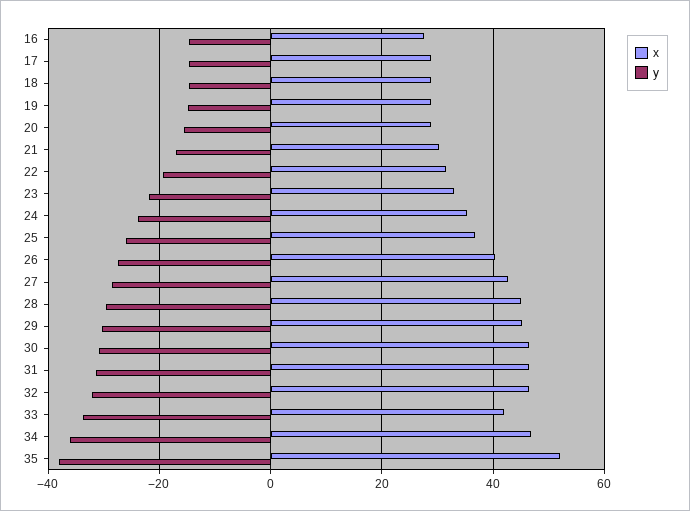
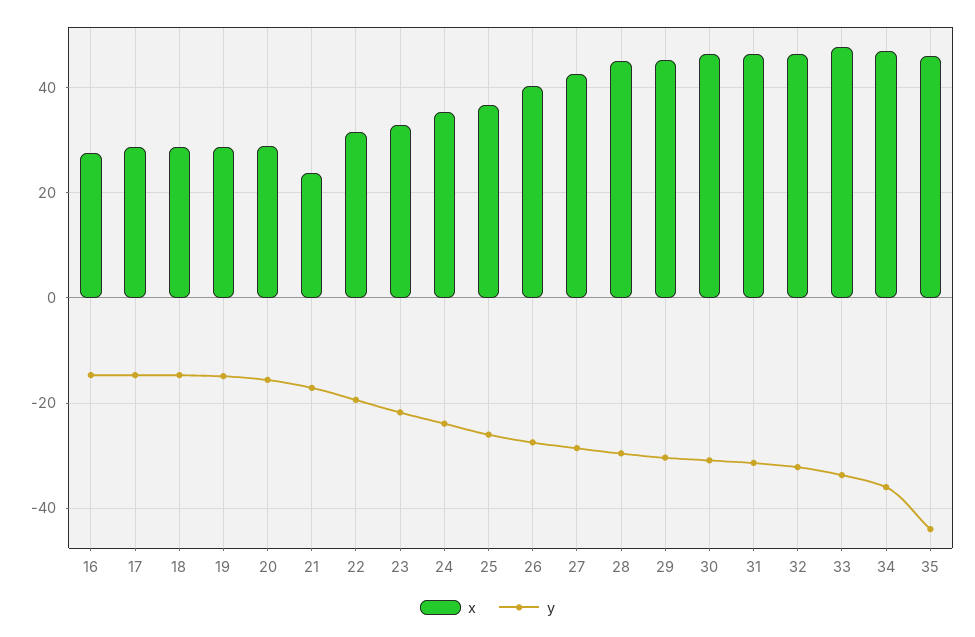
x, 21: 30 -> 24
x, 33: 42 -> 48
x, 35: 52 -> 46
y, 35: -38 -> -44

